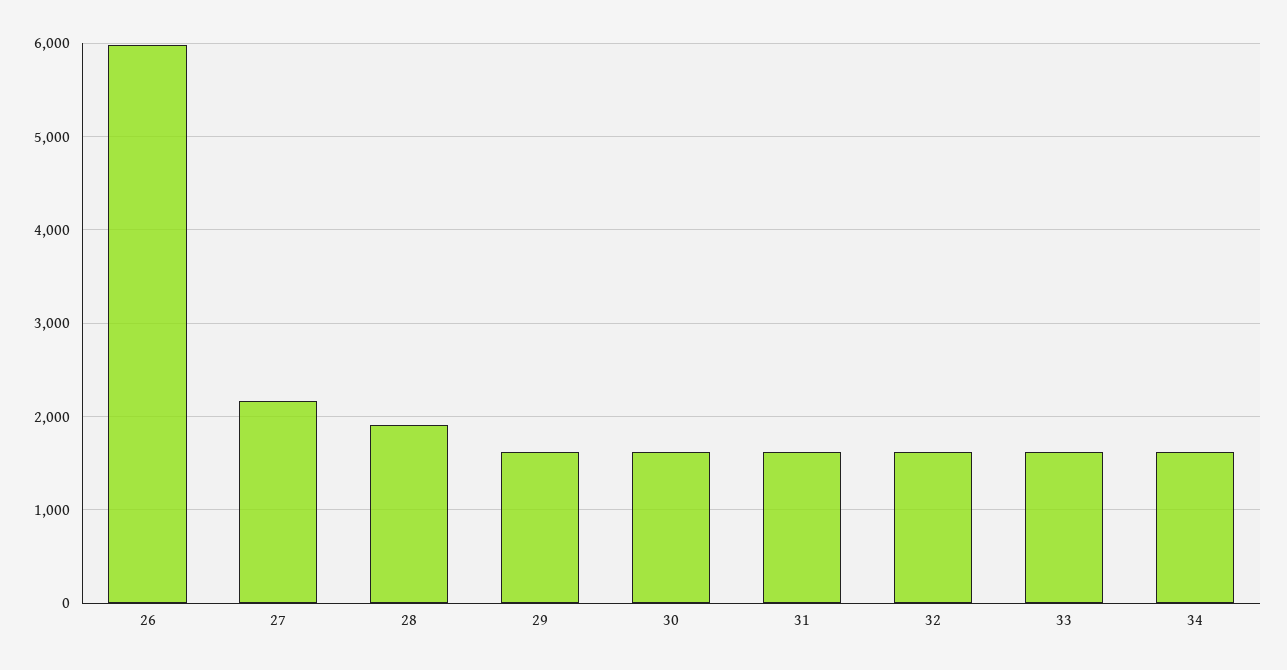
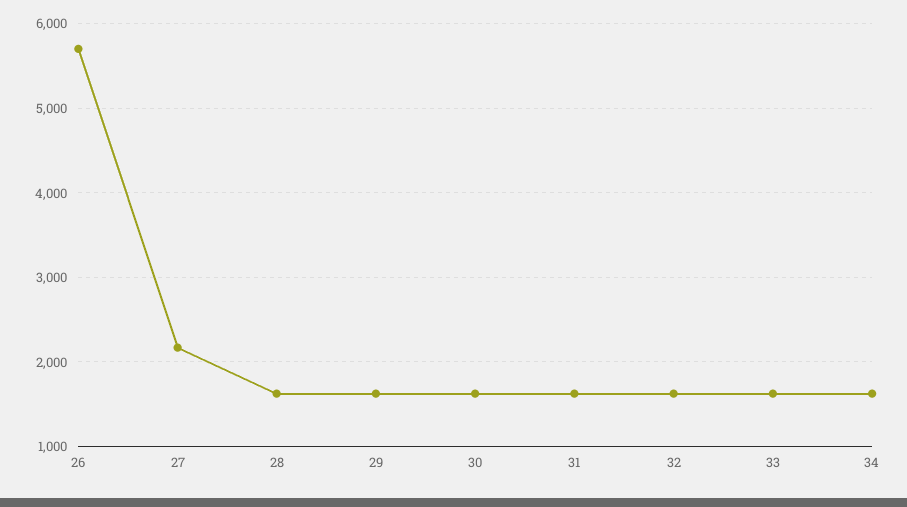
26: 6000 -> 5700
28: 1900 -> 1600

